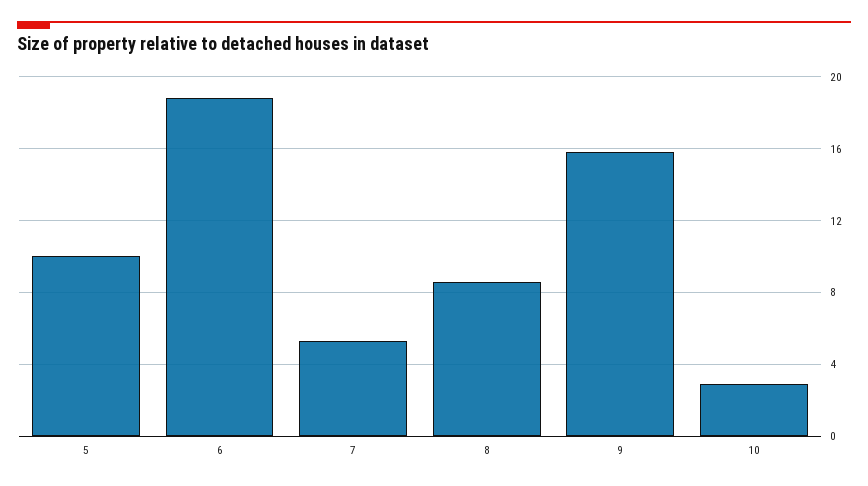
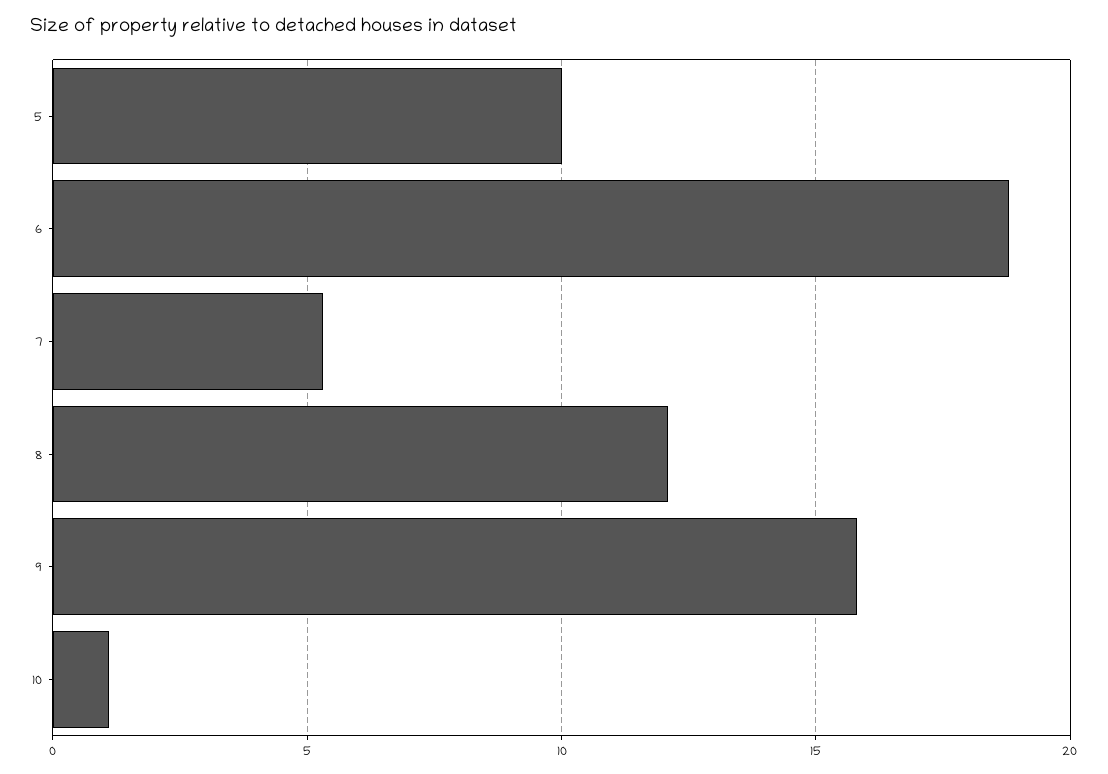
8: 8.5 -> 12
10: 3 -> 1

